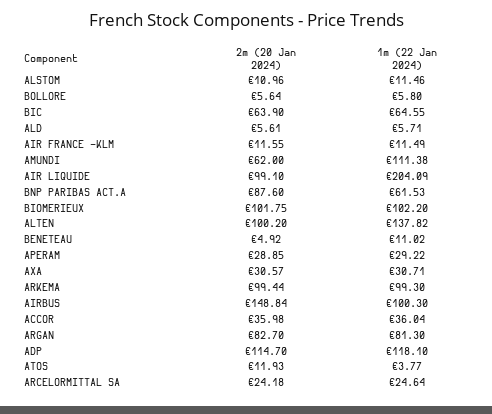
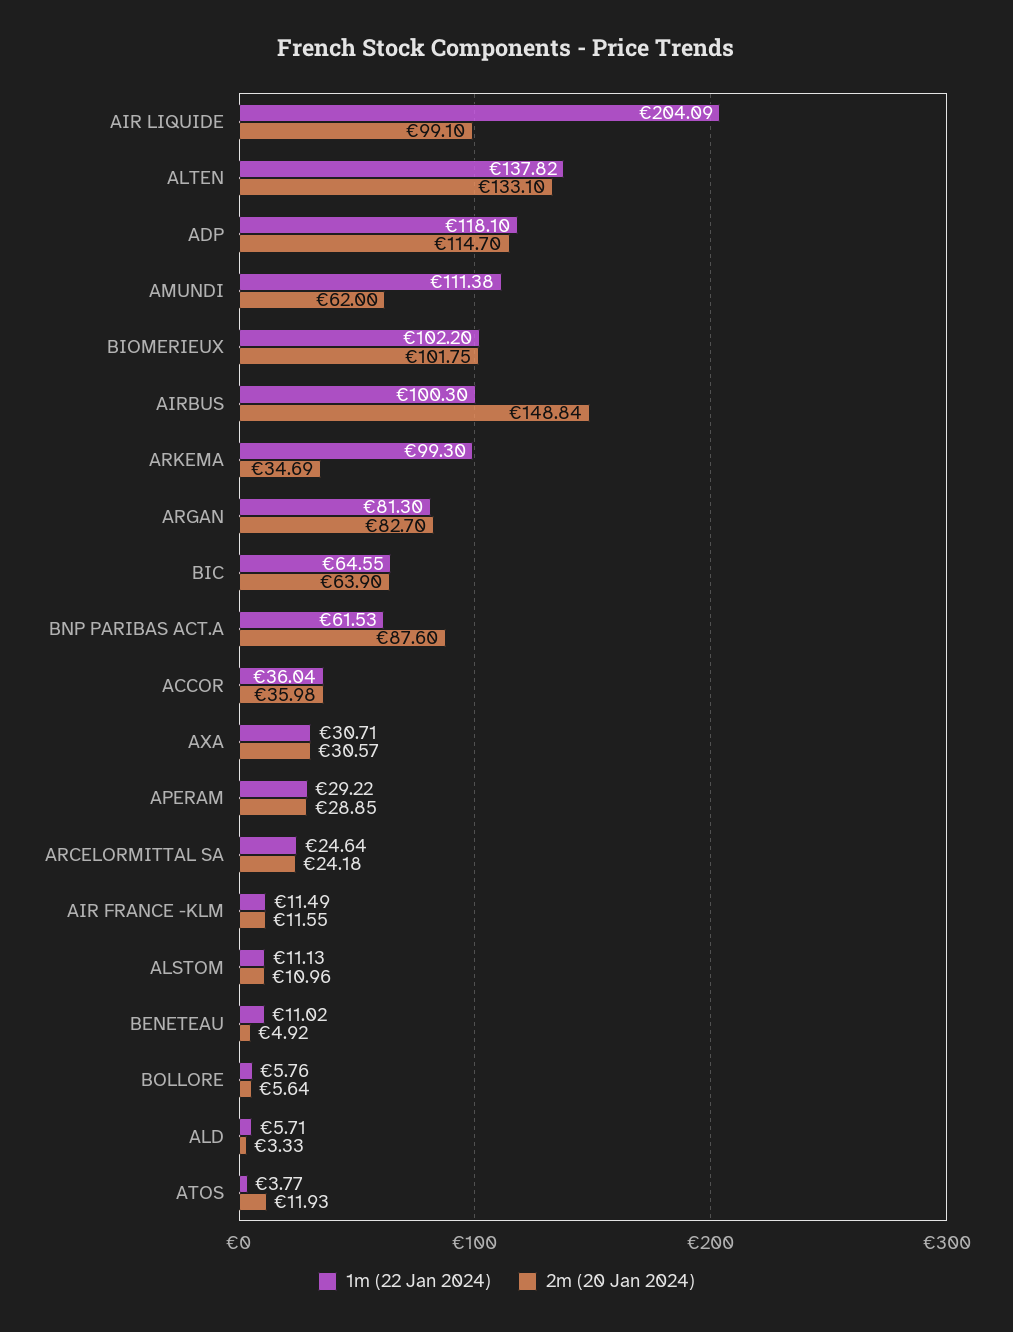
1m (22 Jan 2024), ALSTOM: 11.46 -> 11.13
1m (22 Jan 2024), BOLLORE: 5.8 -> 5.76
2m (20 Jan 2024), ALD: 5.61 -> 3.33
2m (20 Jan 2024), ALTEN: 100.2 -> 133.1
2m (20 Jan 2024), ARKEMA: 99.44 -> 34.69

